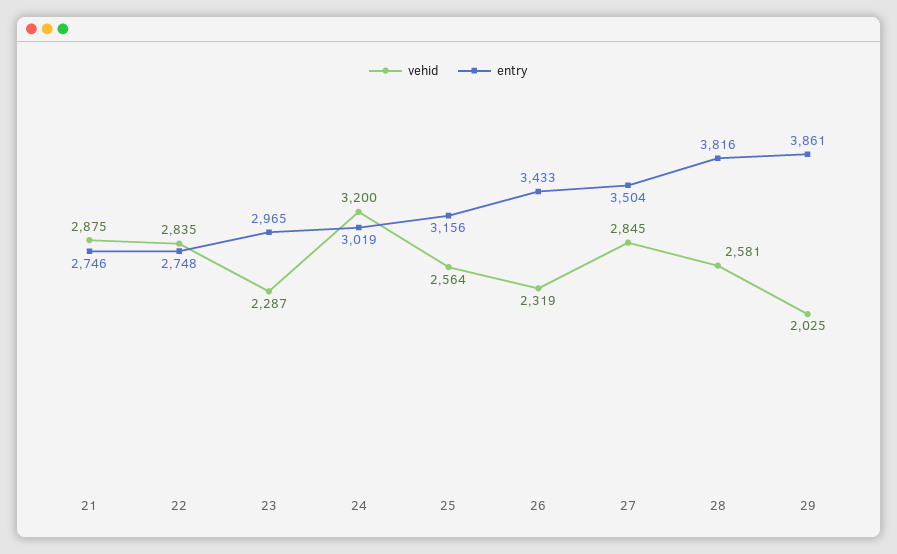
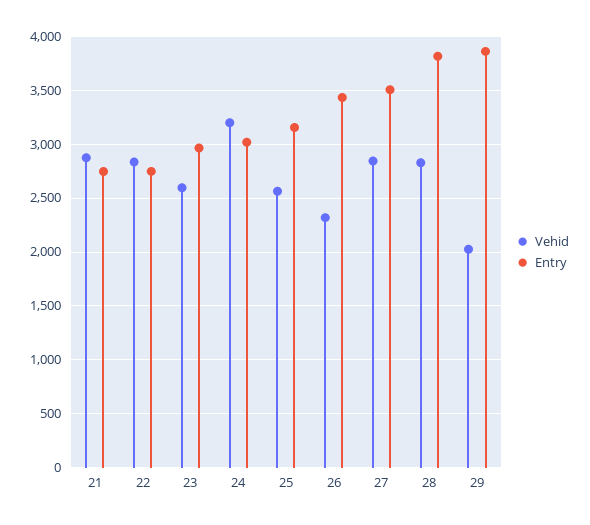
vehid, 23: 2287 -> 2600
vehid, 28: 2581 -> 2800

